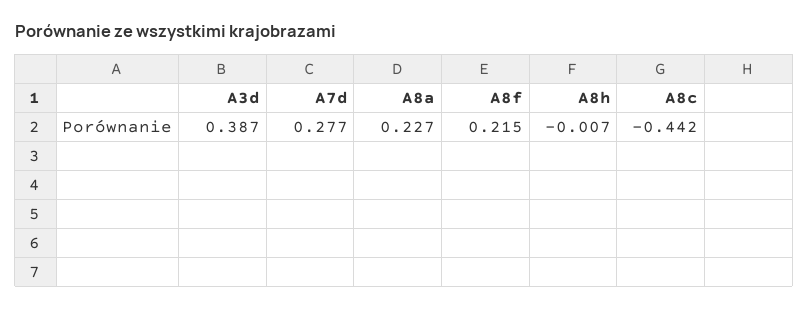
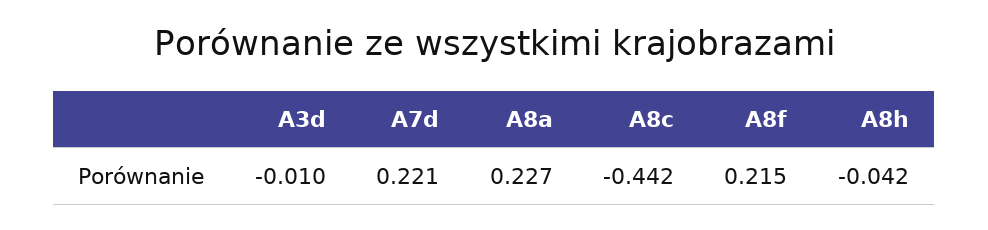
A3d: 0.387 -> -0.01
A7d: 0.277 -> 0.221
A8h: -0.007 -> -0.042

